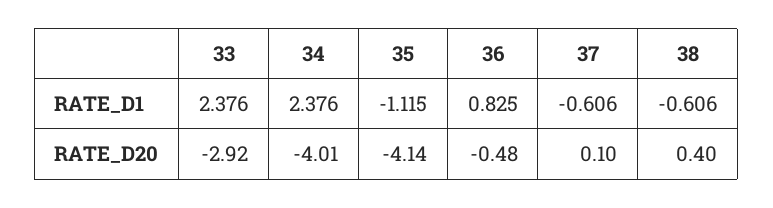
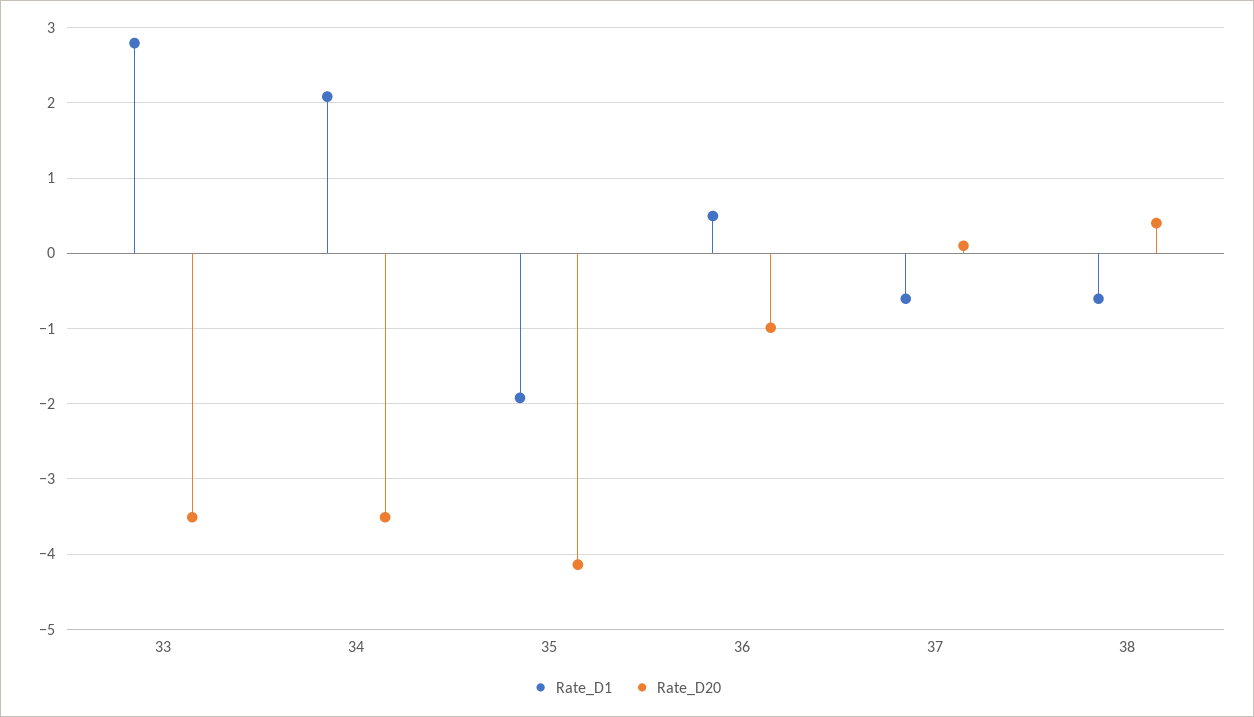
RATE_D1, 33: 2.376 -> 2.8
RATE_D1, 34: 2.376 -> 2.1
RATE_D1, 35: -1.115 -> -1.9
RATE_D1, 36: 0.825 -> 0.5
RATE_D20, 33: -2.92 -> -3.5
RATE_D20, 34: -4.01 -> -3.5
RATE_D20, 36: -0.48 -> -1

